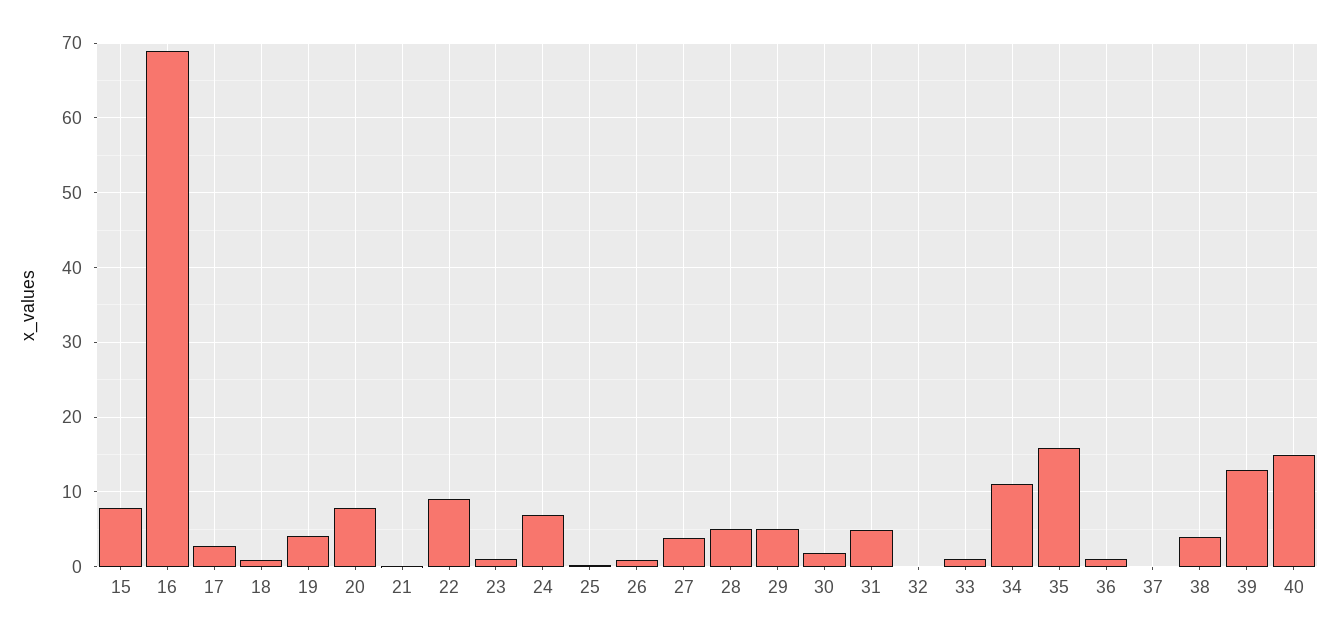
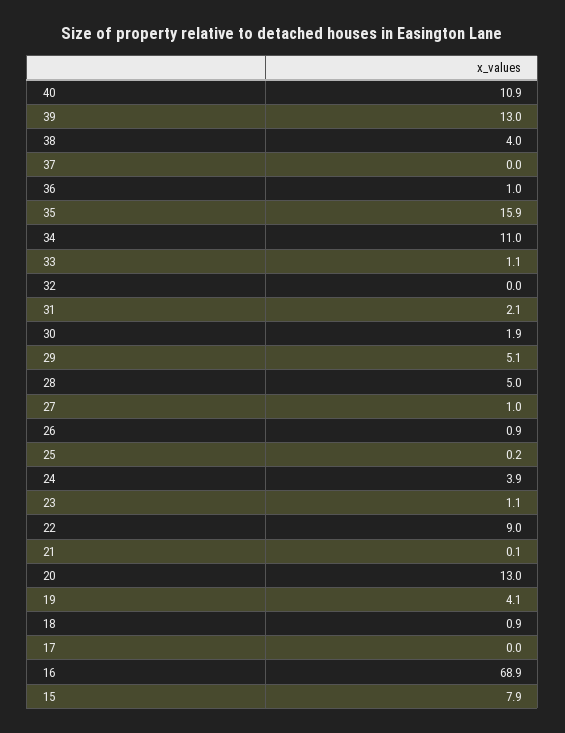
17: 3 -> 0
20: 8 -> 13
24: 7 -> 3.9
27: 4 -> 1
31: 5 -> 2.1
40: 15 -> 10.9

